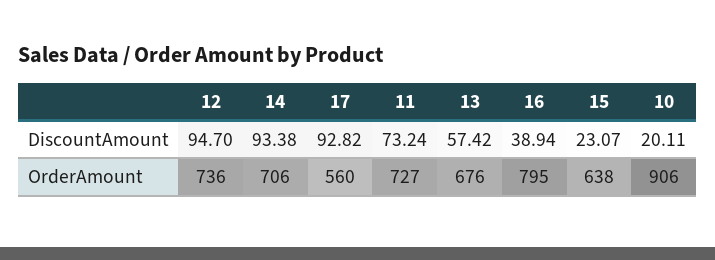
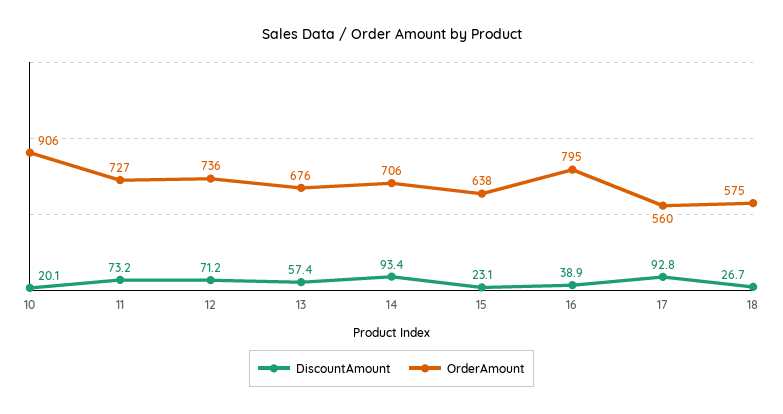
DiscountAmount, 12: 94.7 -> 71.2
DiscountAmount, 18: none -> 26.7
OrderAmount, 18: none -> 575

